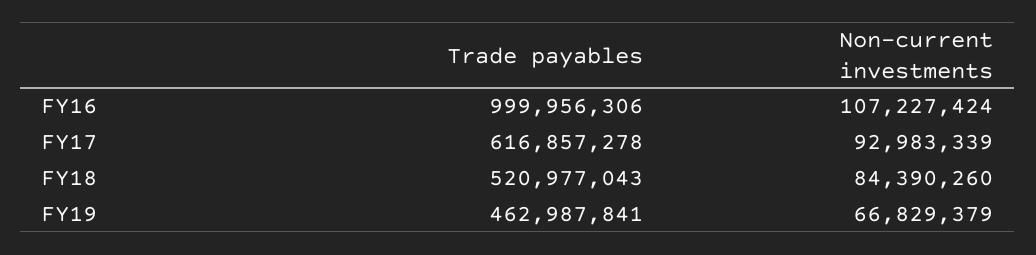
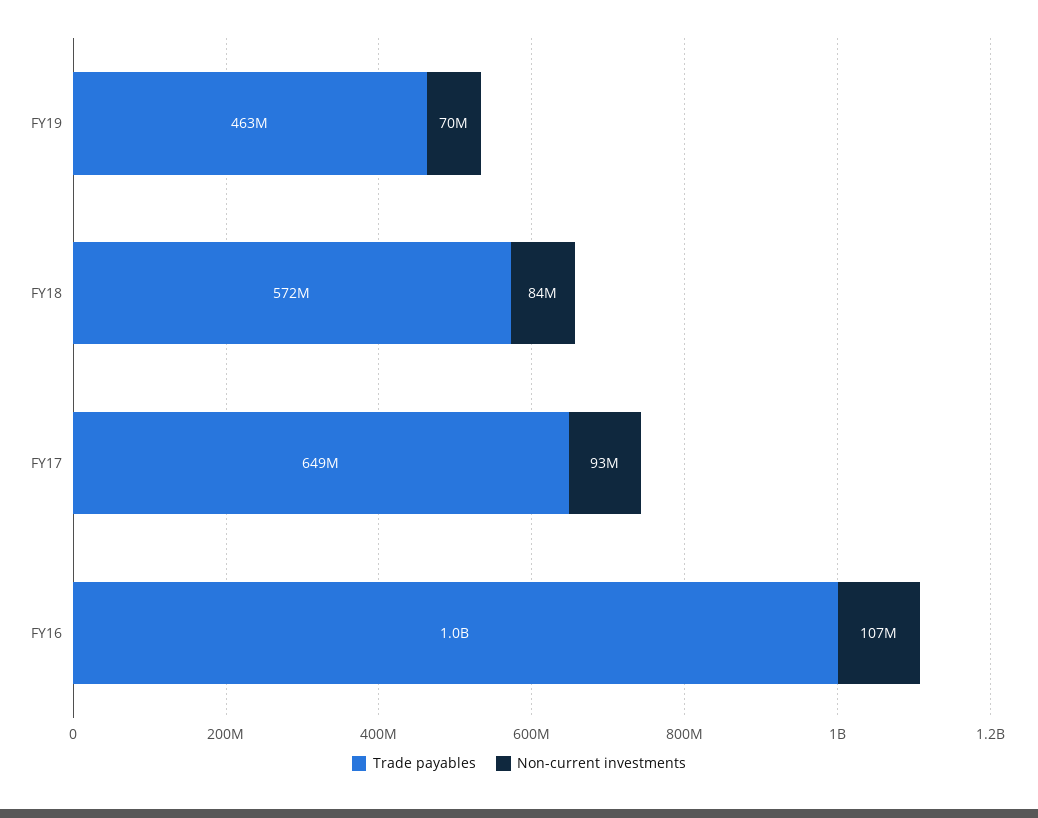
Trade payables, FY17: 616857278 -> 649000000
Trade payables, FY18: 520977043 -> 572000000
Non-current investments, FY19: 66829379 -> 70000000

